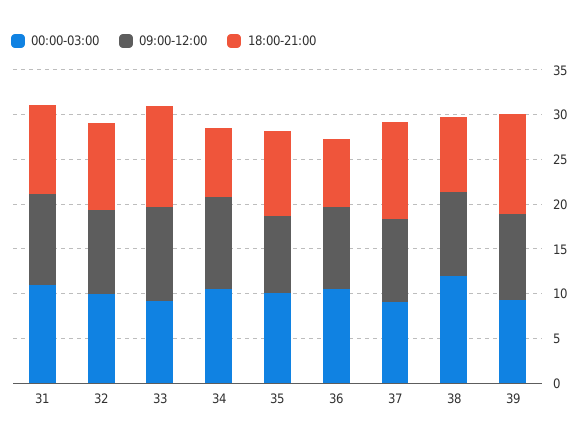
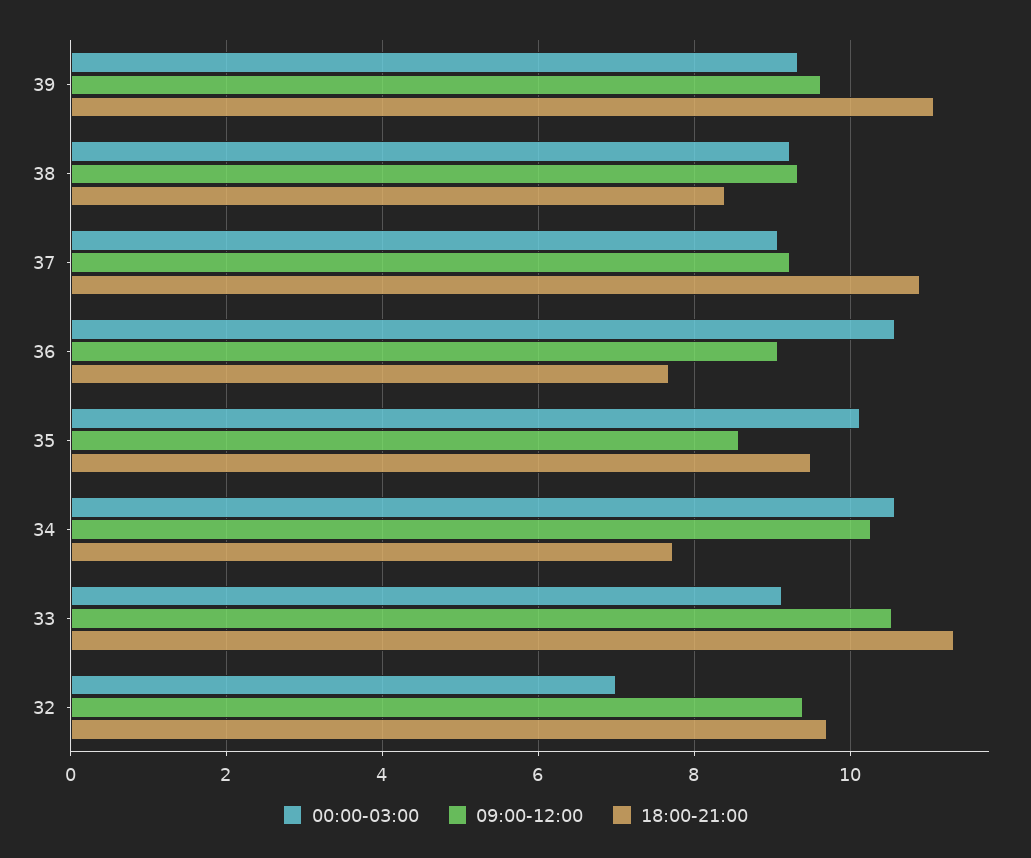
00:00-03:00, 31: 11 -> none
09:00-12:00, 31: 10 -> none
18:00-21:00, 31: 10 -> none
00:00-03:00, 32: 10 -> 7
00:00-03:00, 38: 12 -> 9.2

